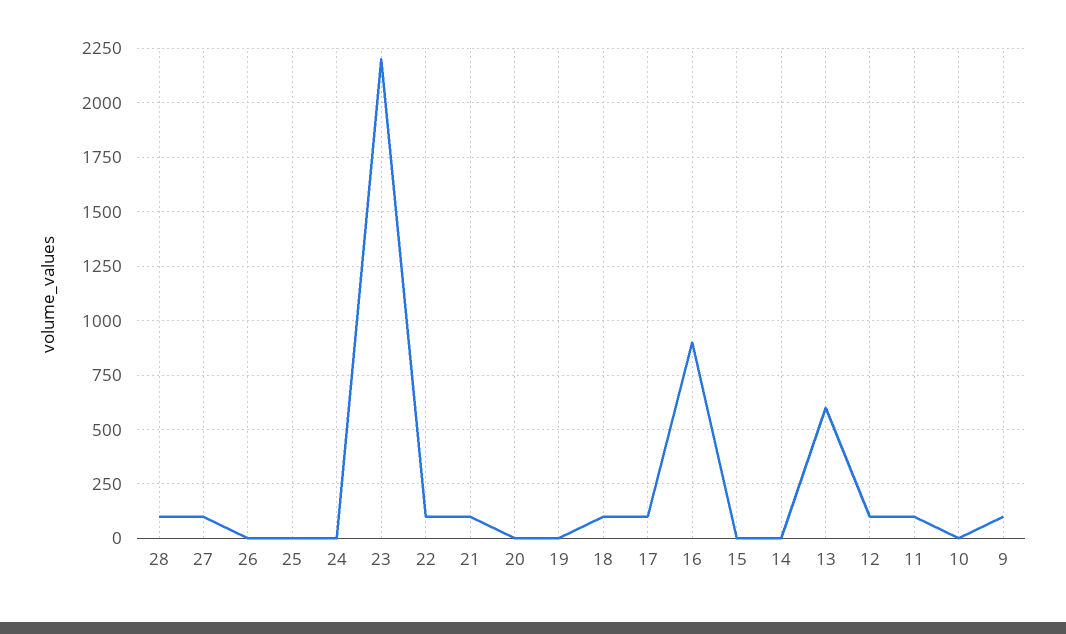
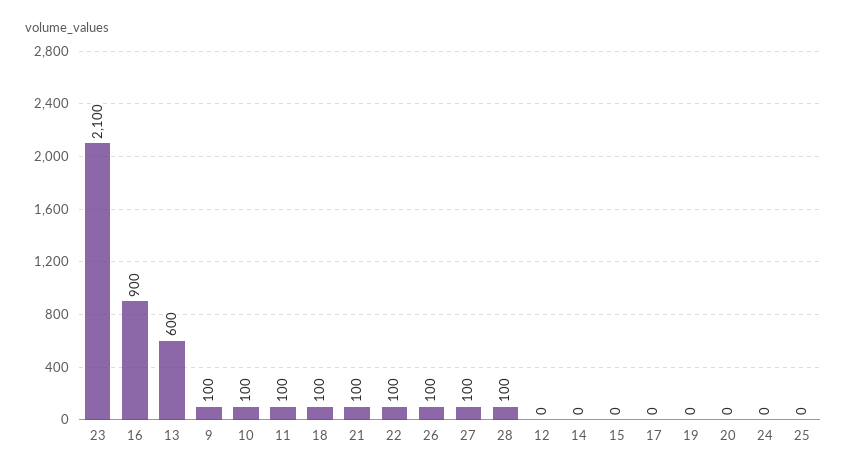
26: 0 -> 100
23: 2200 -> 2100
17: 100 -> 0
12: 100 -> 0
10: 0 -> 100

